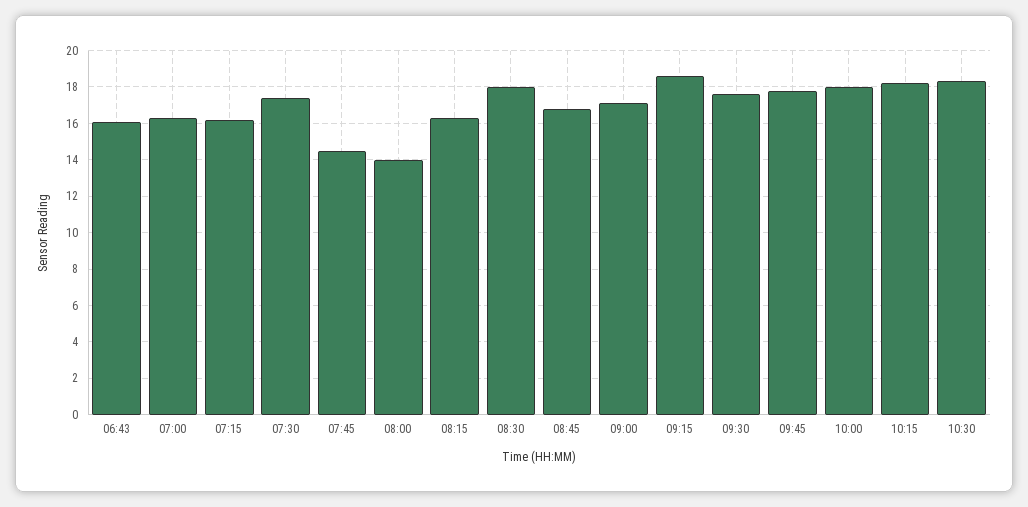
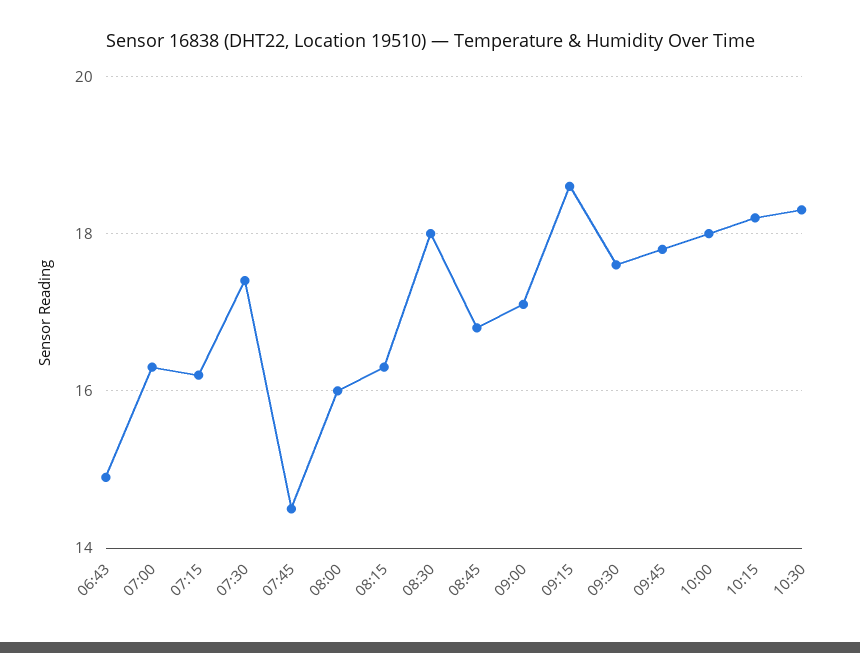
06:43: 16 -> 15
08:00: 14 -> 16

